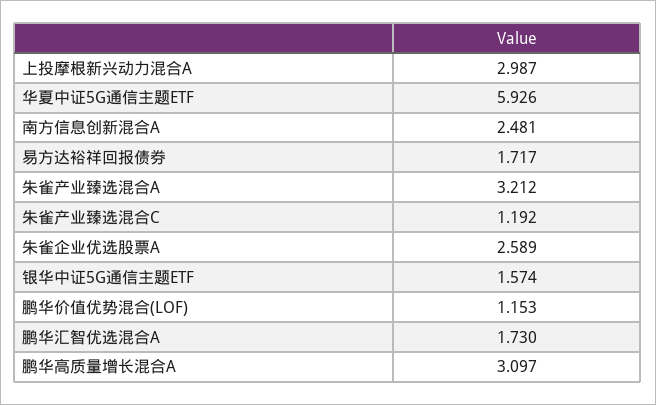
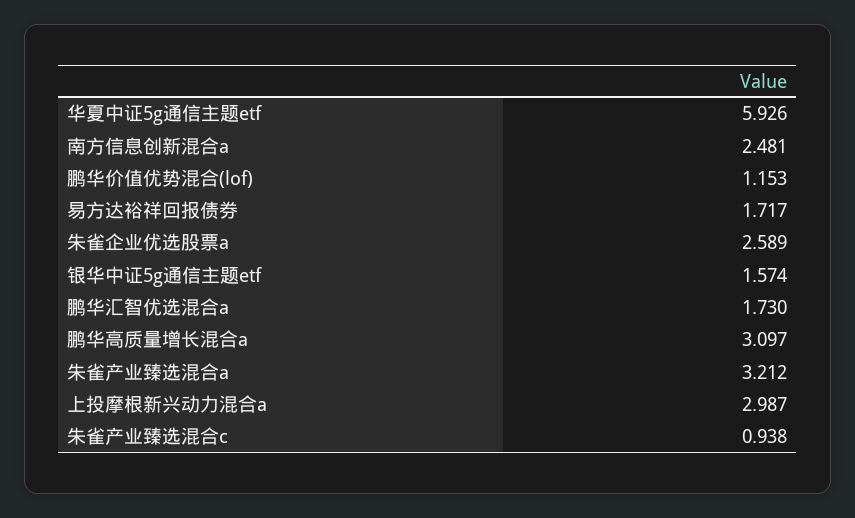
朱雀产业臻选混合C: 1.192 -> 0.938

